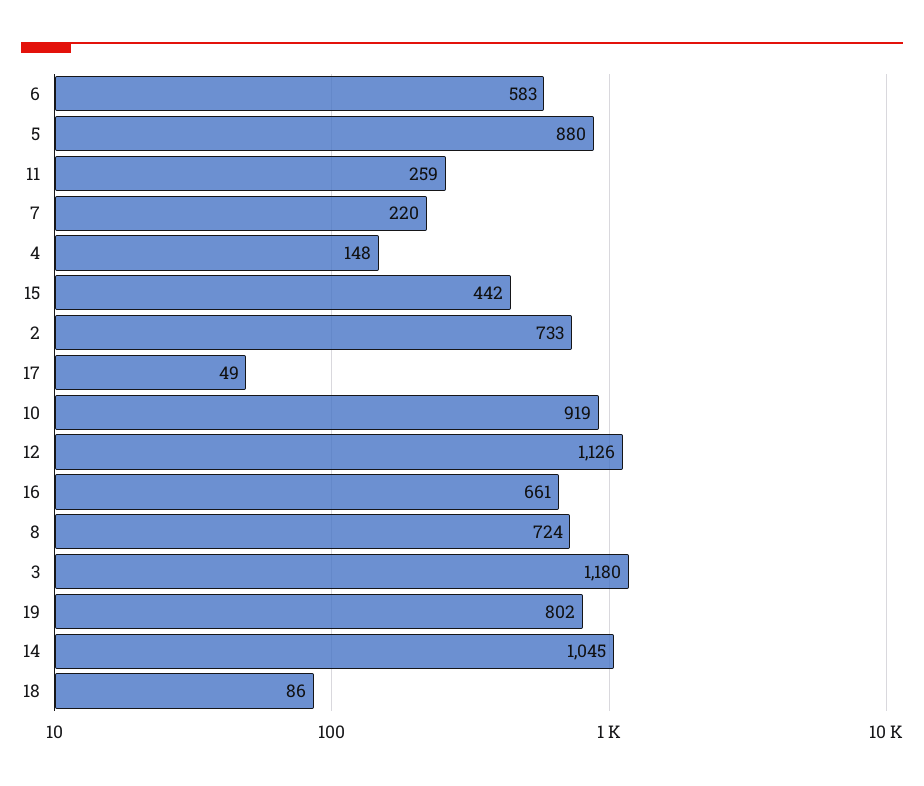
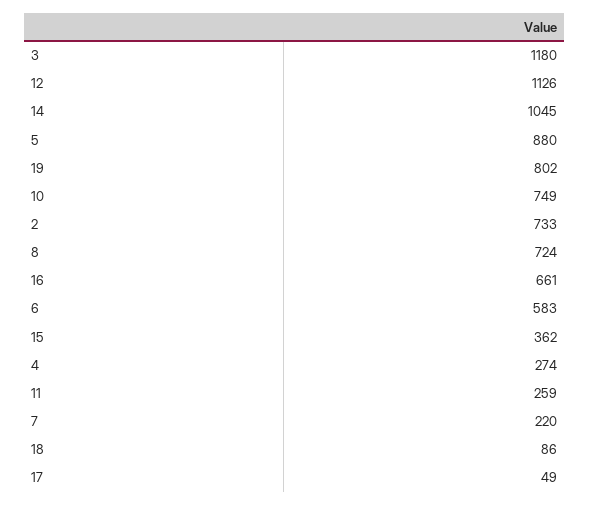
4: 148 -> 274
15: 442 -> 362
10: 919 -> 749

